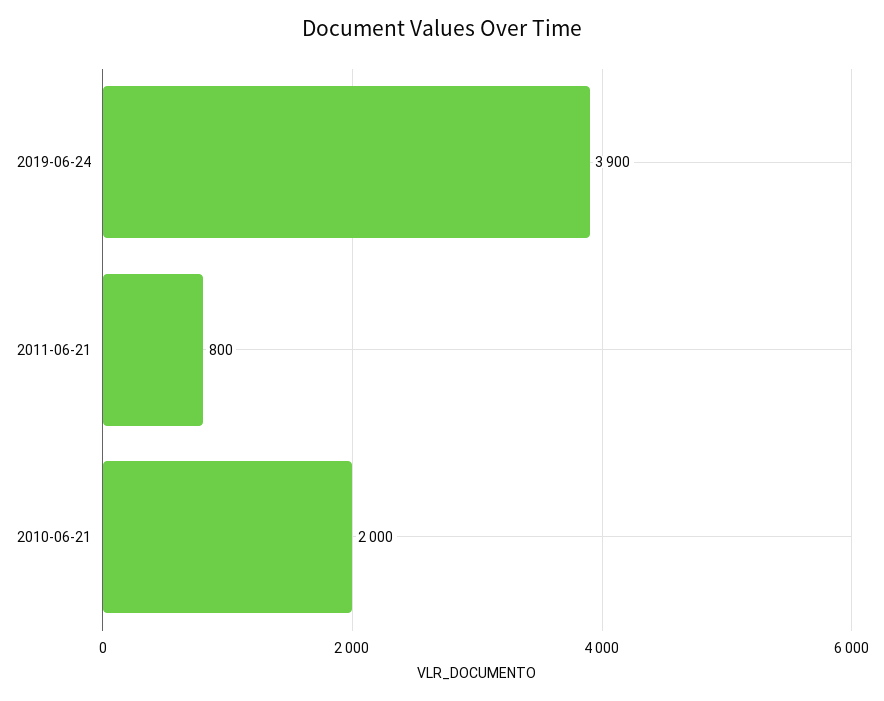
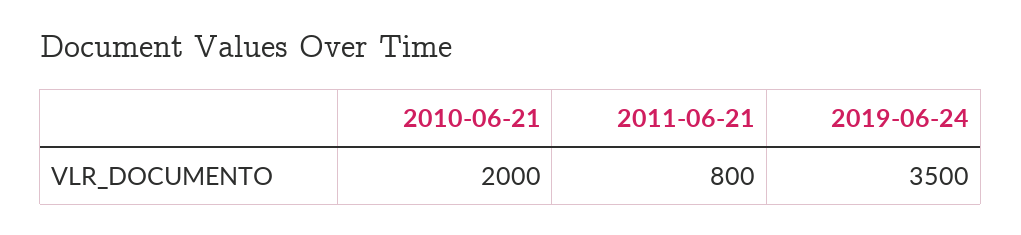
2019-06-24: 3900 -> 3500

